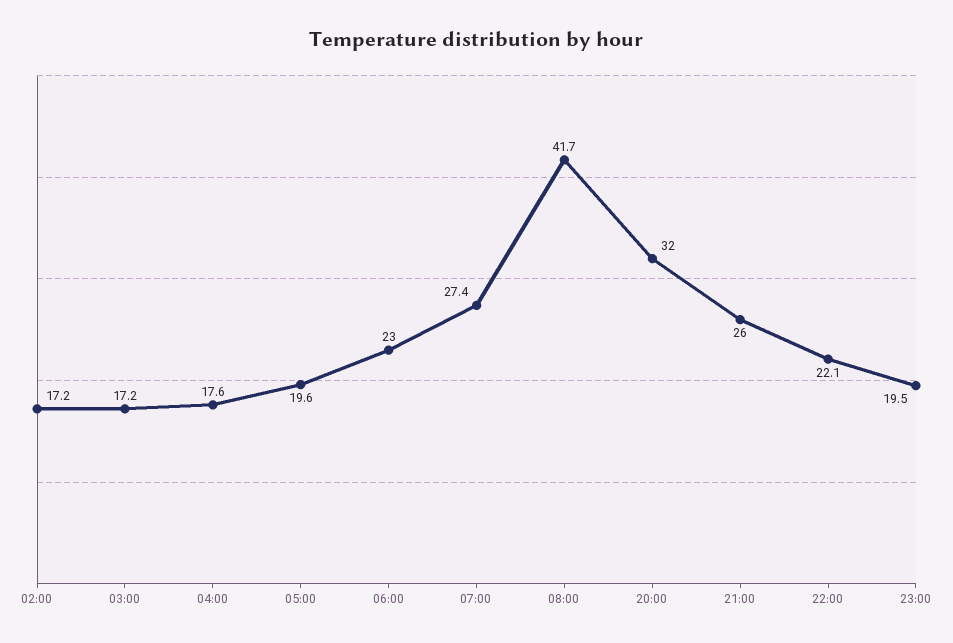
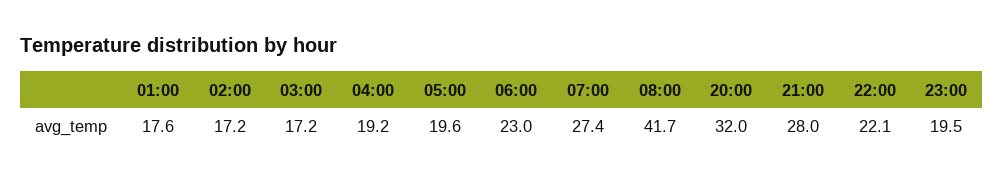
04:00: 17.6 -> 19.2
21:00: 26 -> 28
01:00: none -> 17.6

